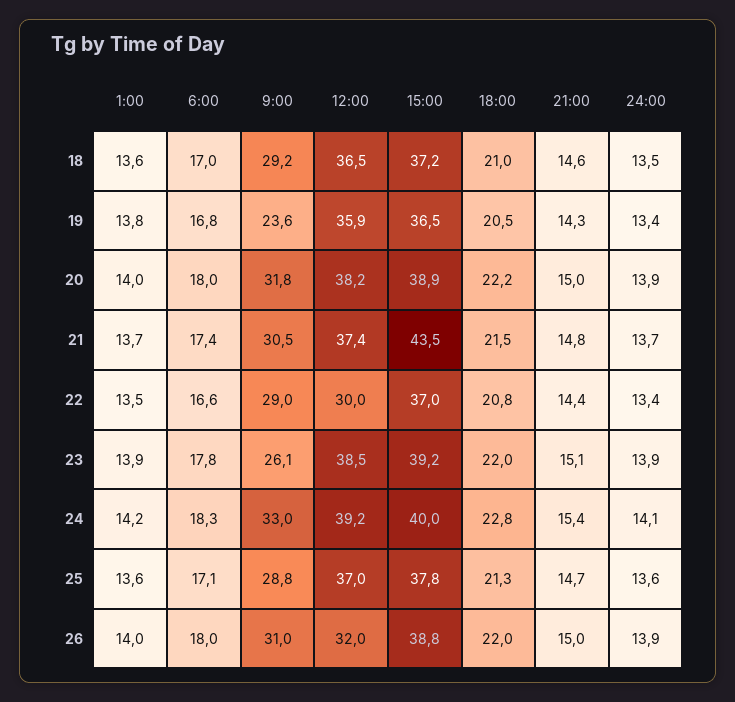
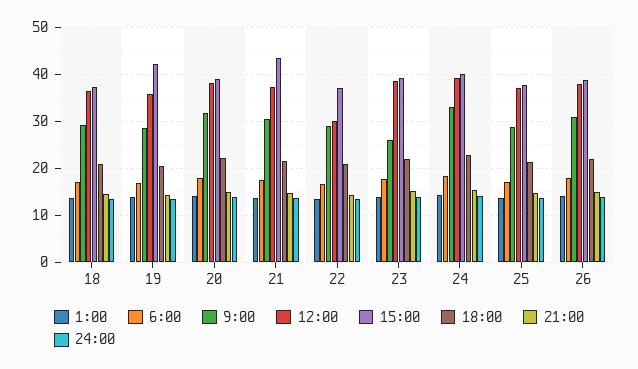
9:00, 19: 23.6 -> 28
15:00, 19: 36.5 -> 42
12:00, 26: 32 -> 38

